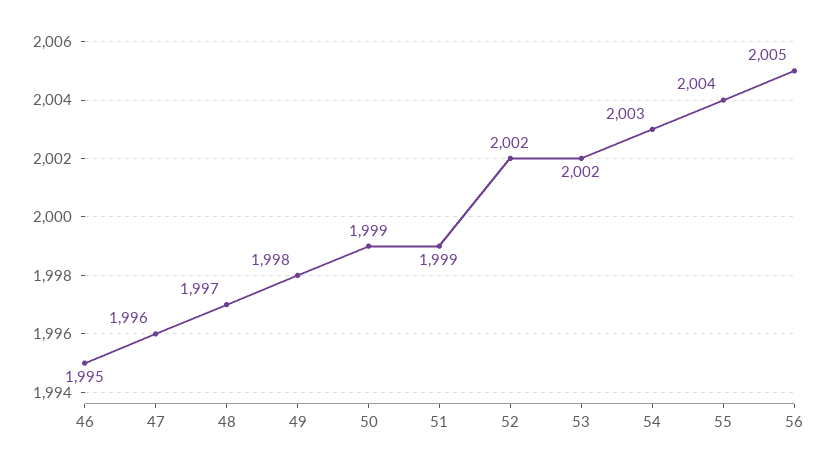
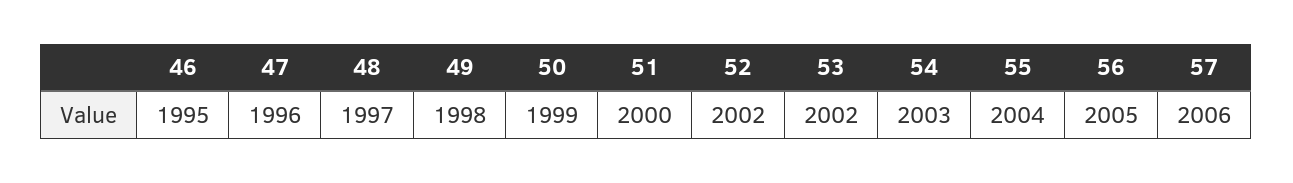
51: 1999 -> 2000
57: none -> 2006

